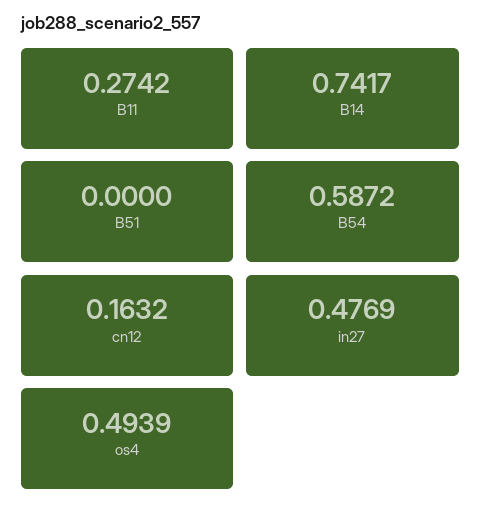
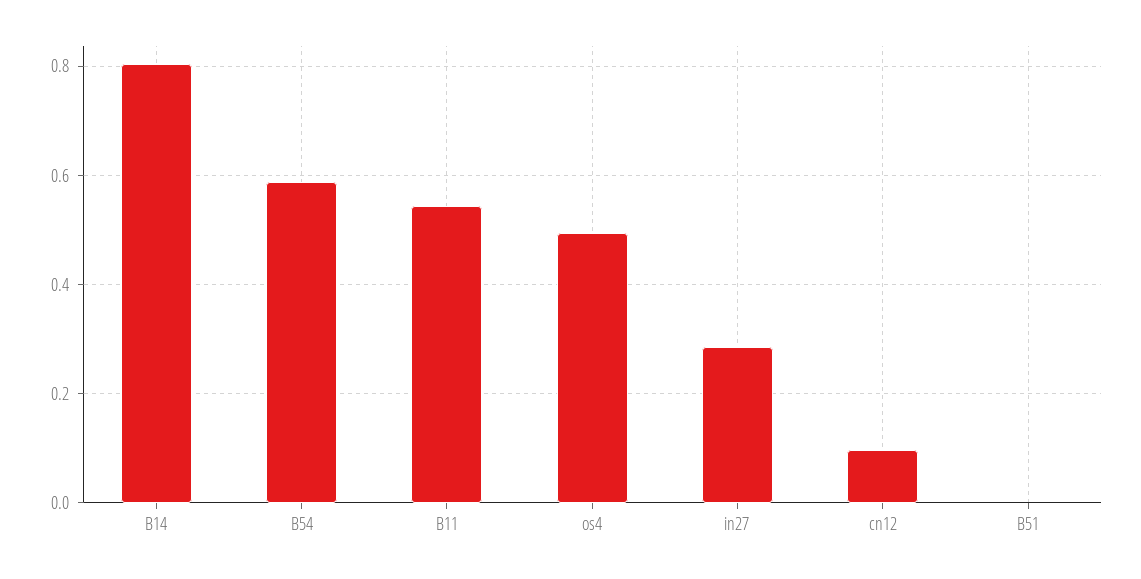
B11: 0.2742 -> 0.54
B14: 0.7417 -> 0.8
cn12: 0.1632 -> 0.1
in27: 0.4769 -> 0.28

